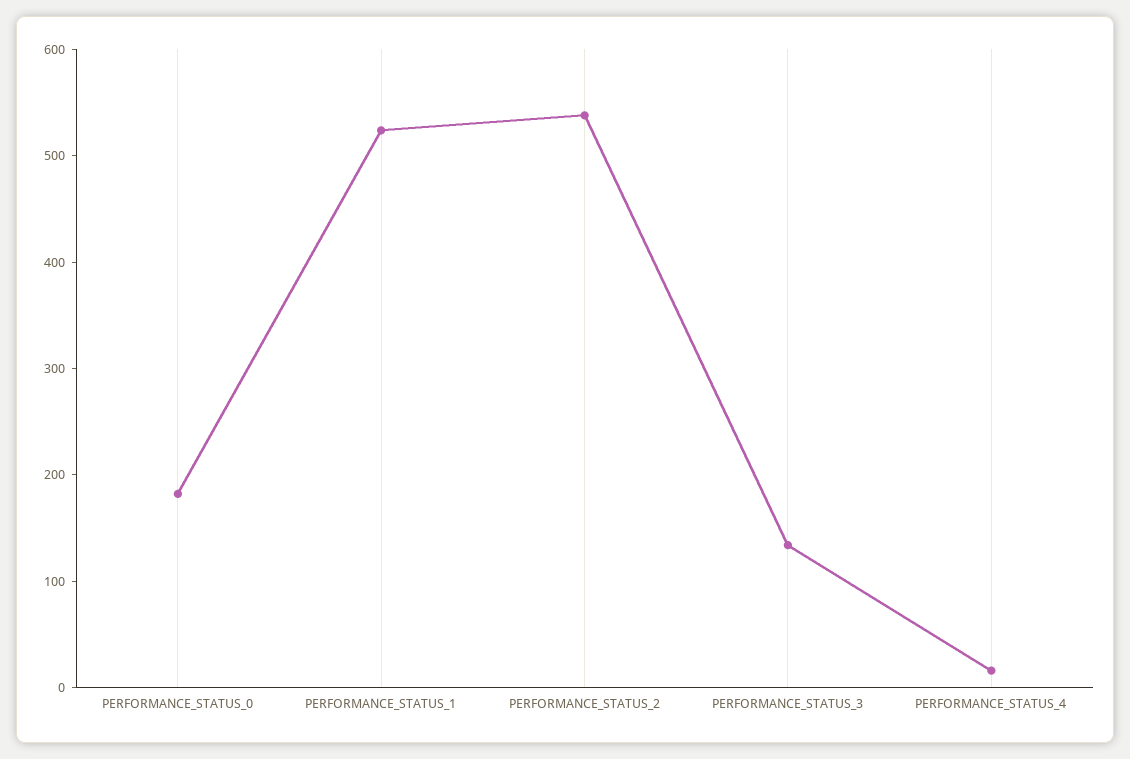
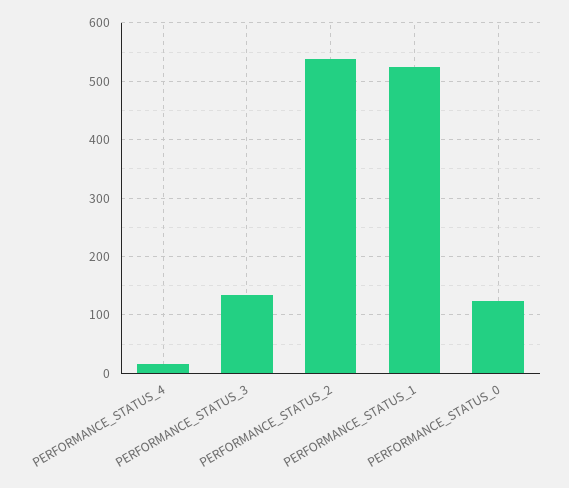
PERFORMANCE_STATUS_0: 180 -> 120

